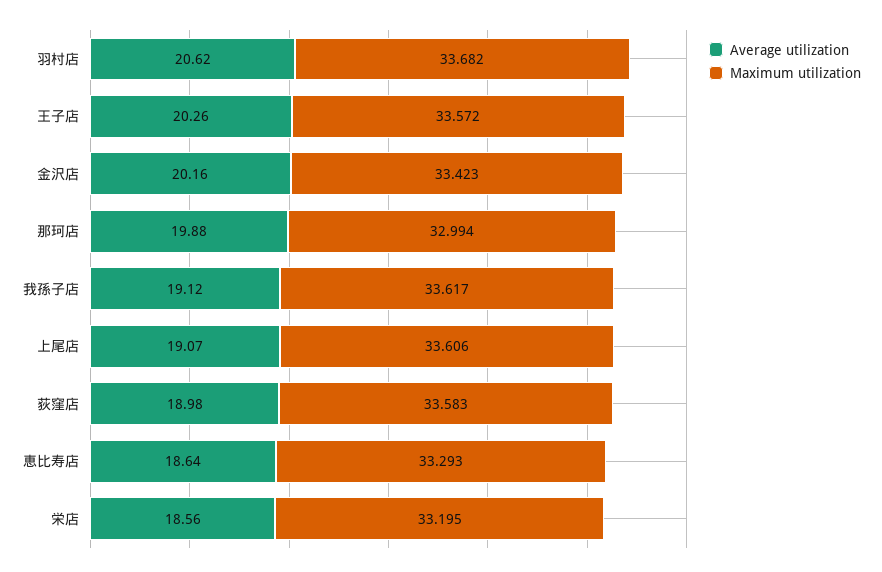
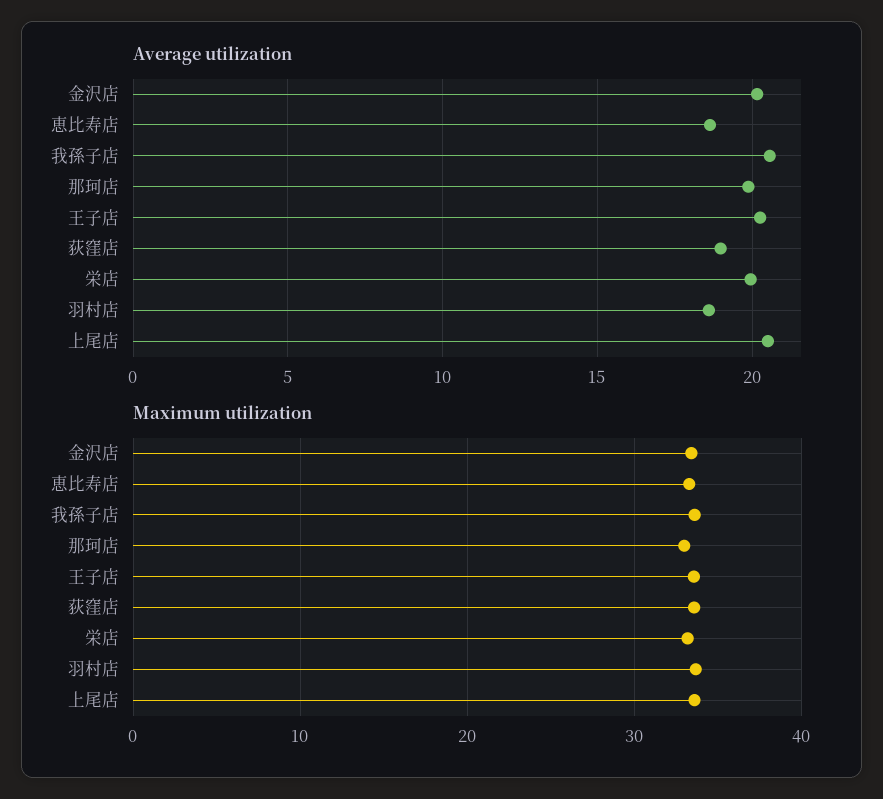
Average utilization, 羽村店: 20.62 -> 18.5
Average utilization, 我孫子店: 19.12 -> 20.5
Average utilization, 上尾店: 19.07 -> 20.5
Average utilization, 栄店: 18.56 -> 20

